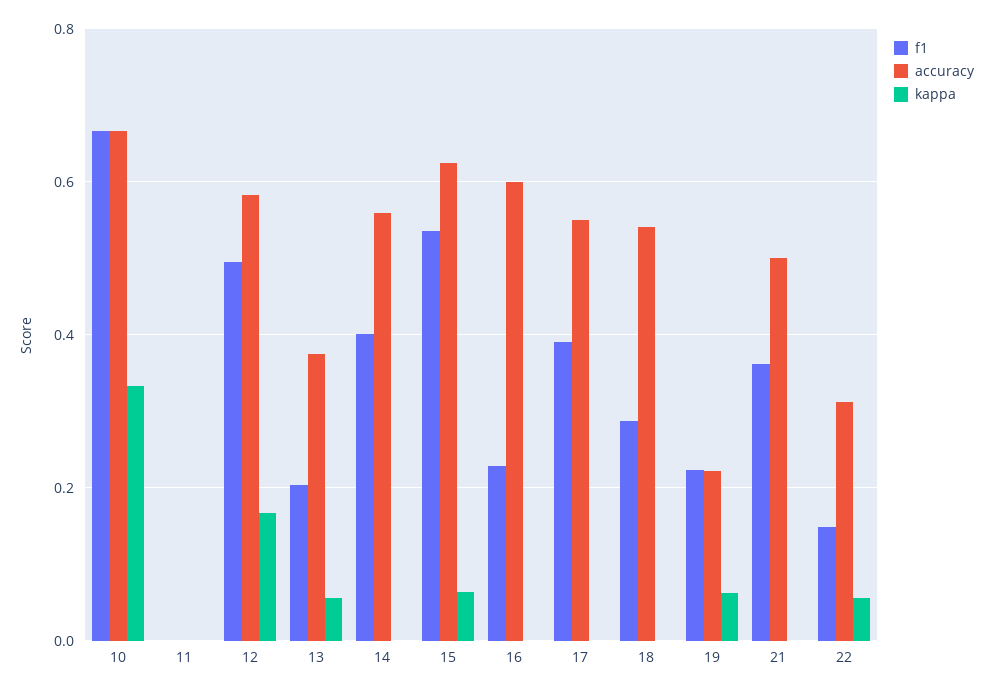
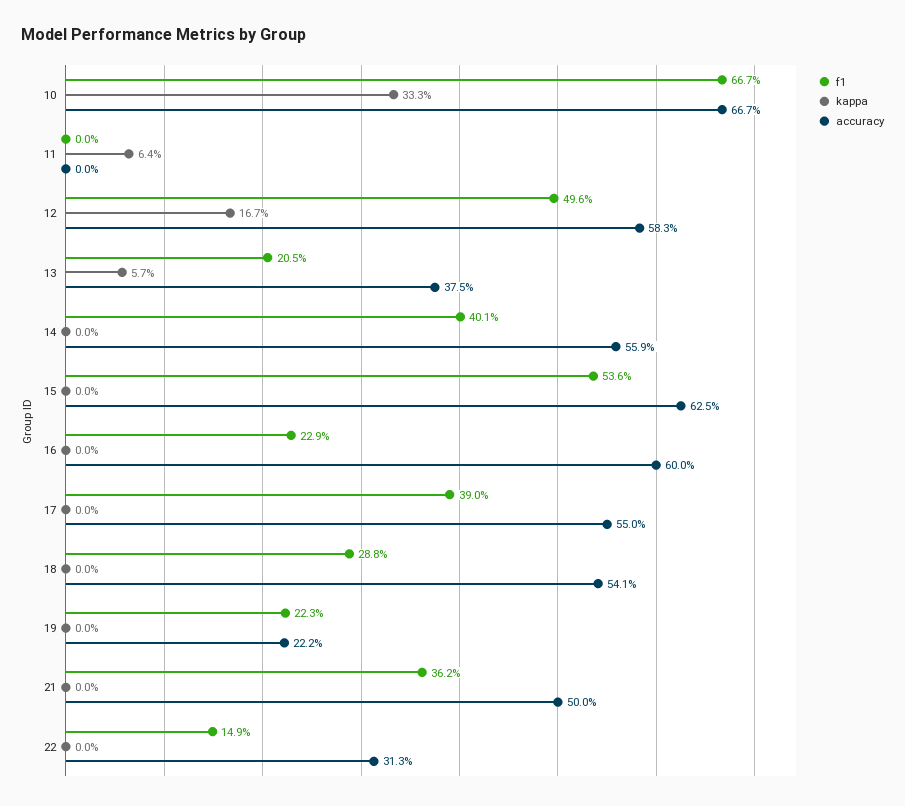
kappa, 11: 0 -> 0.064
kappa, 15: 0.06 -> 0
kappa, 19: 0.06 -> 0
kappa, 22: 0.06 -> 0

